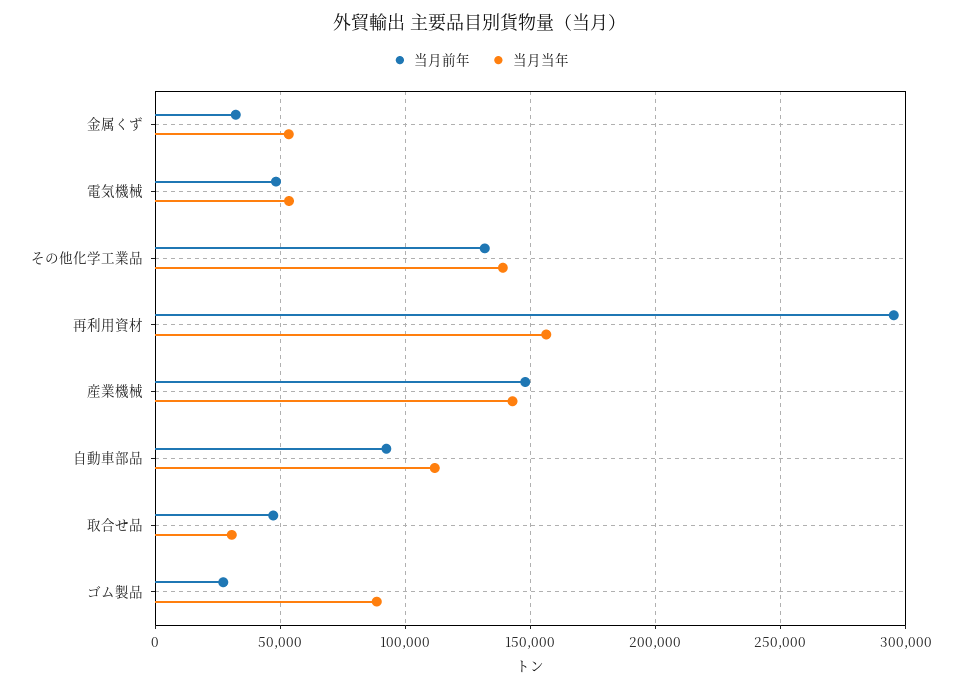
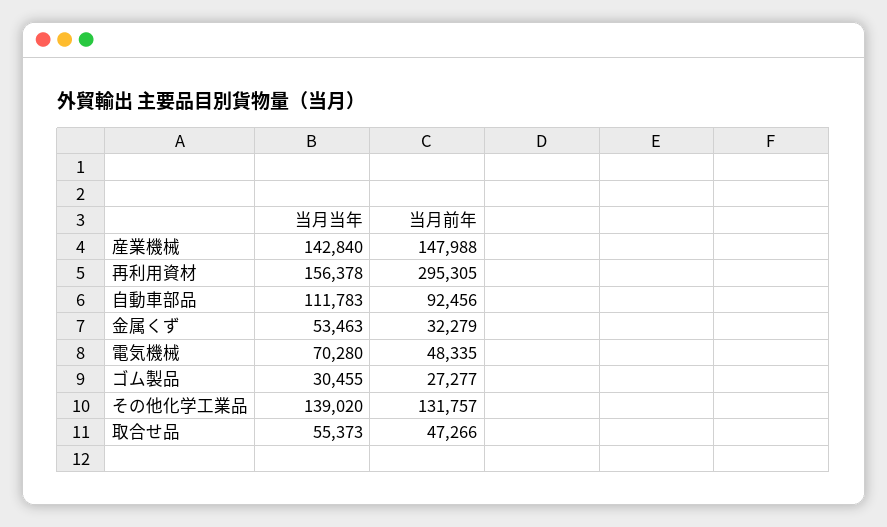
当月当年, 電気機械: 55000 -> 70280
当月当年, 取合せ品: 30000 -> 55373
当月当年, ゴム製品: 90000 -> 30455

